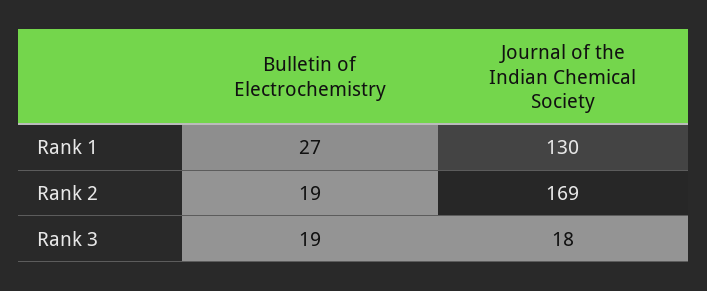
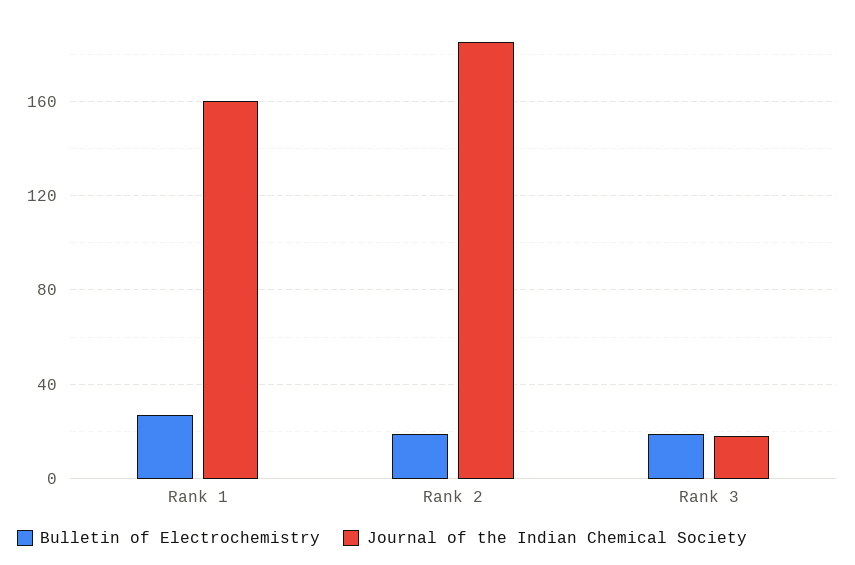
Journal of the Indian Chemical Society, Rank 1: 130 -> 160
Journal of the Indian Chemical Society, Rank 2: 169 -> 185

